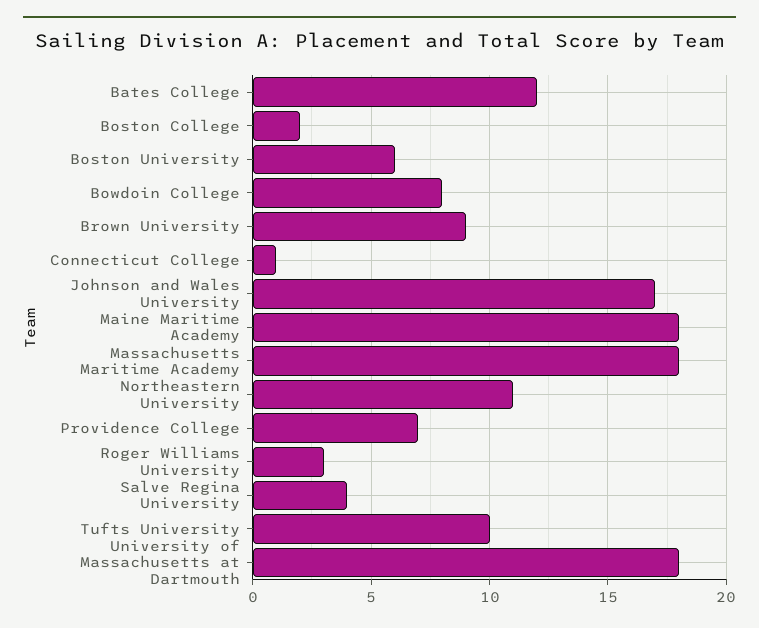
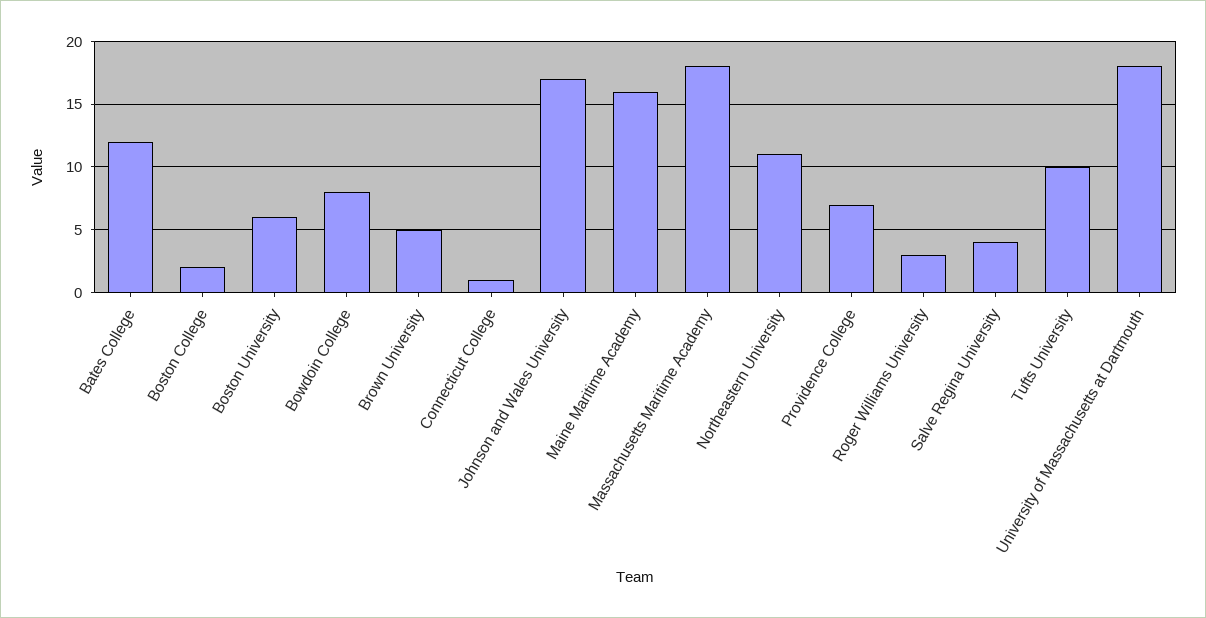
Brown University: 9 -> 5
Maine Maritime Academy: 18 -> 16

